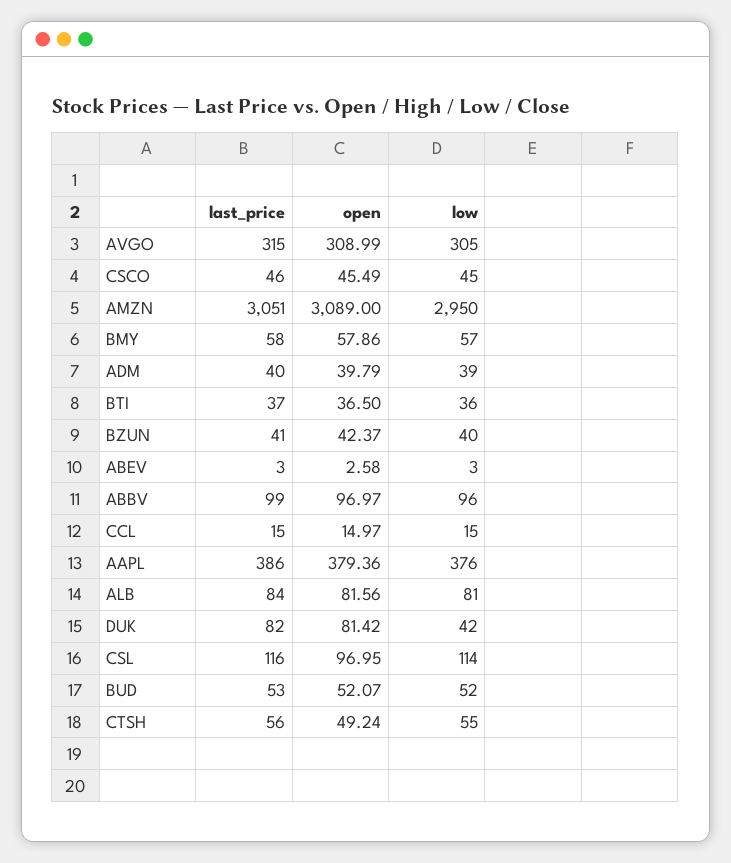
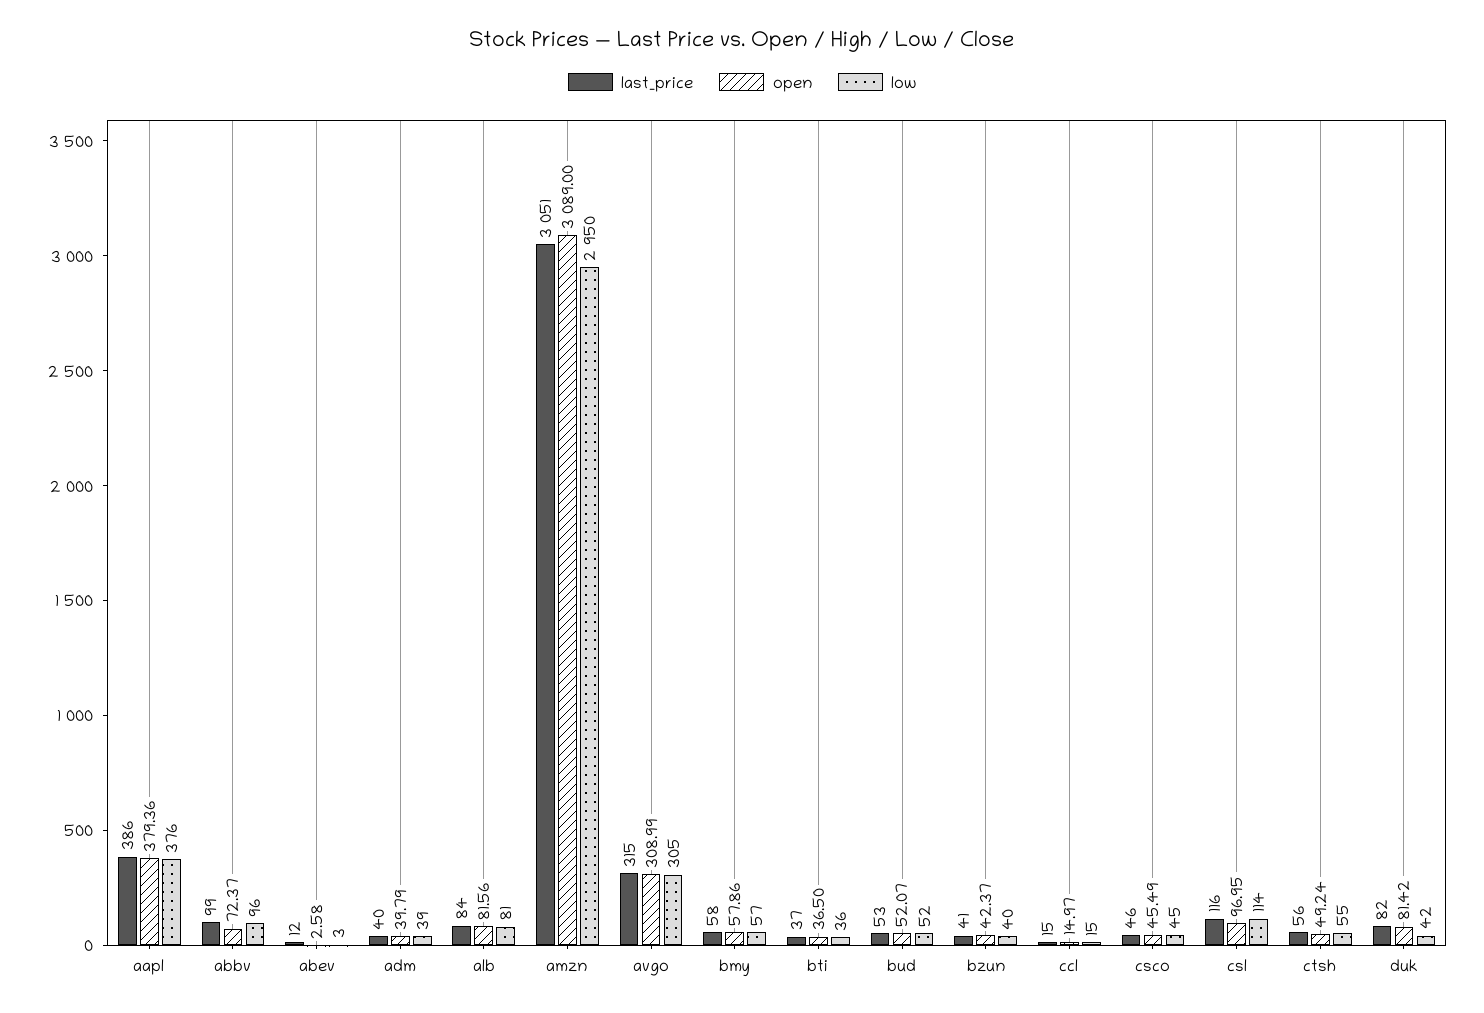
last_price, ABEV: 3 -> 12
open, ABBV: 96.97 -> 72.37

